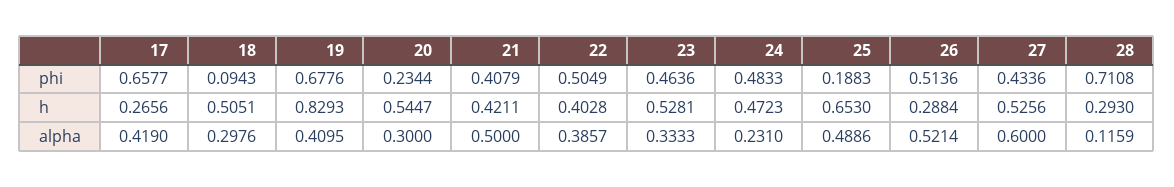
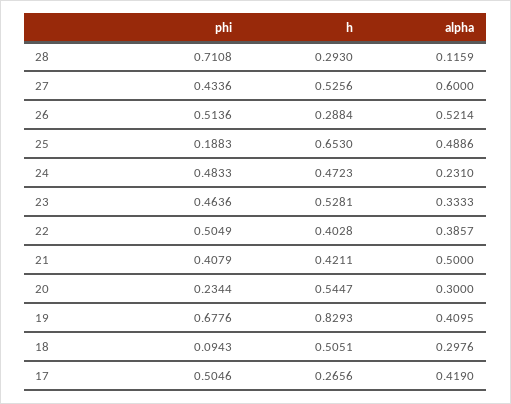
17, phi: 0.6577 -> 0.5046

